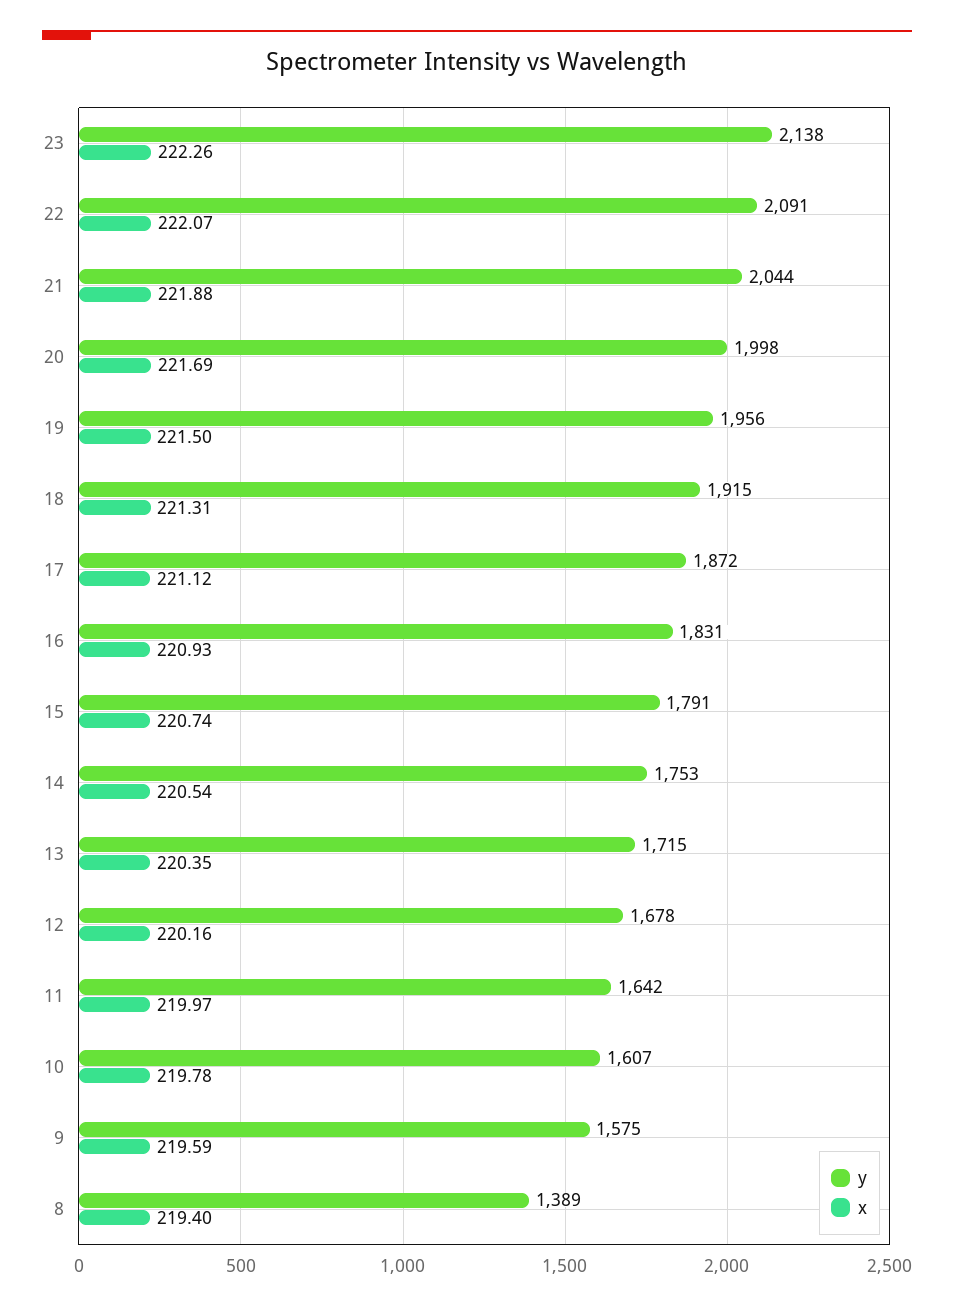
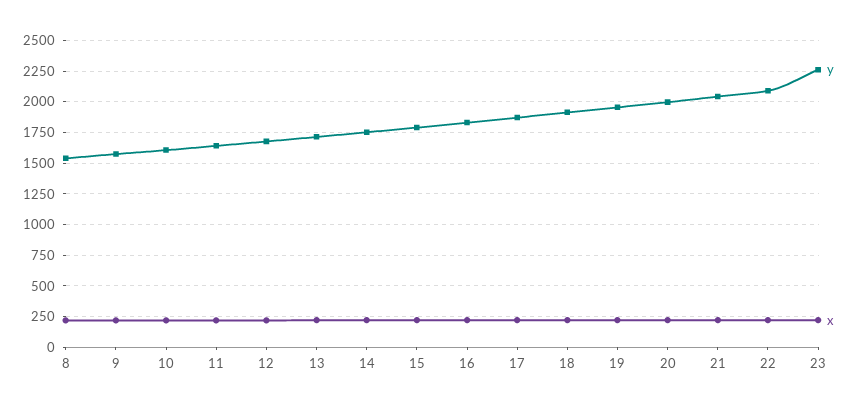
y, 23: 2138 -> 2250
y, 8: 1389 -> 1550

